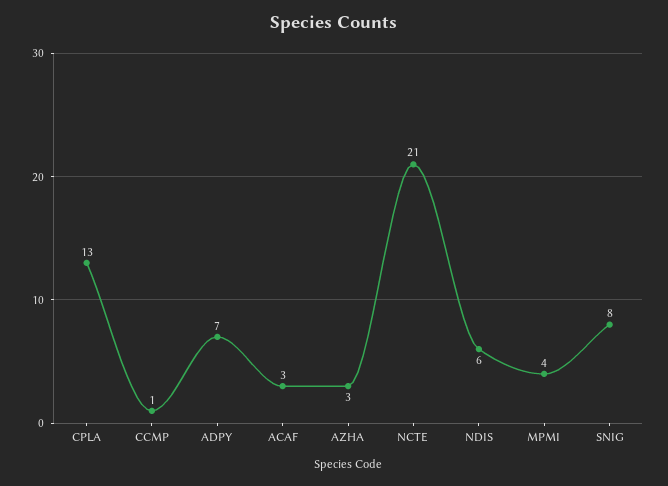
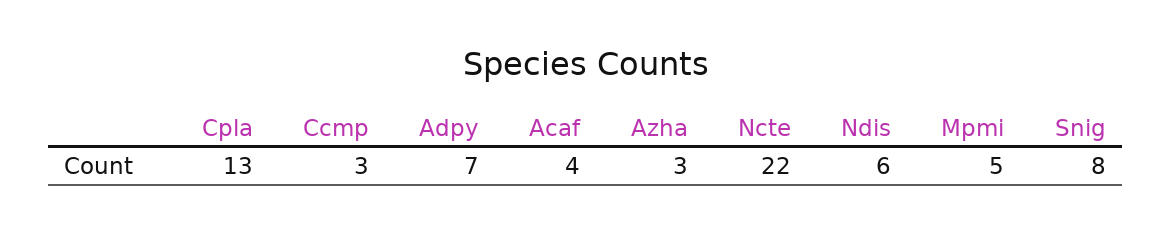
CCMP: 1 -> 3
ACAF: 3 -> 4
NCTE: 21 -> 22
MPMI: 4 -> 5

